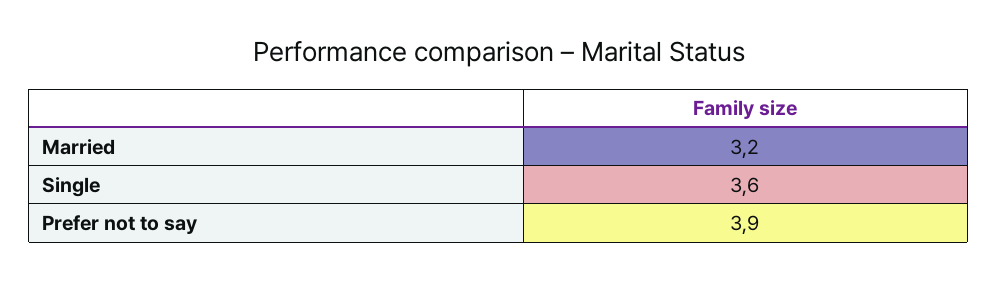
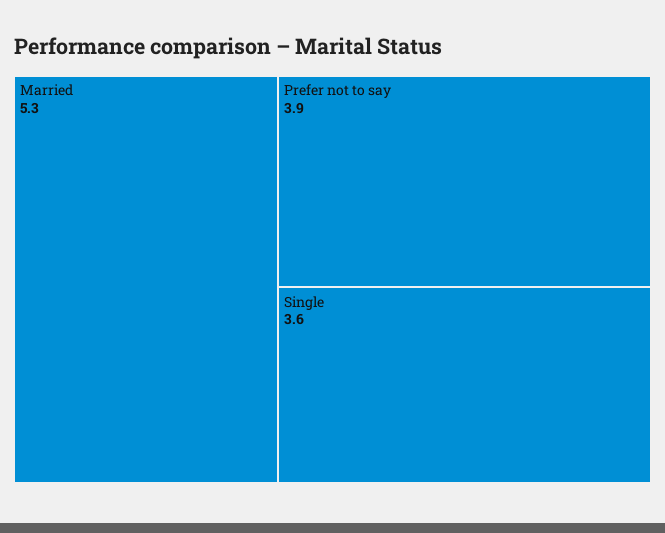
Married: 3.2 -> 5.3

